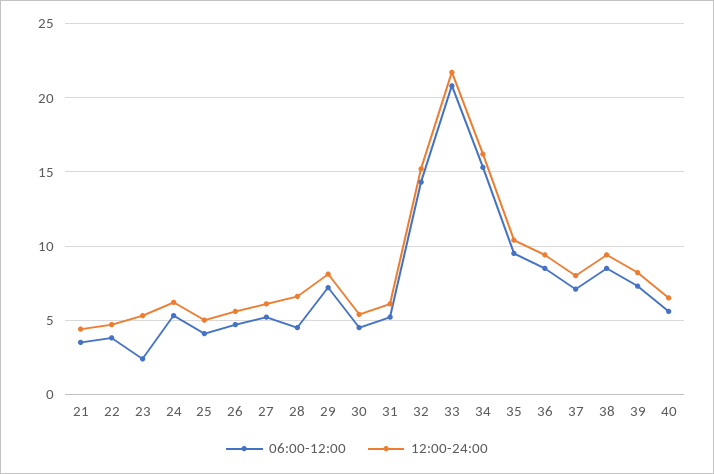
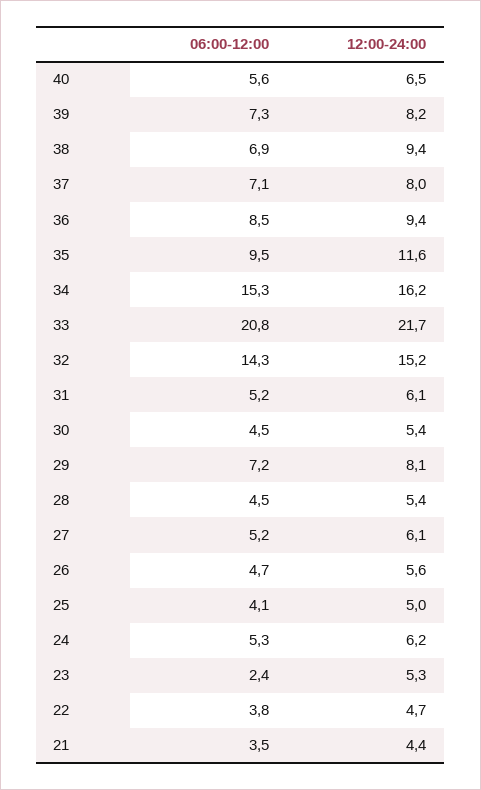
12:00-24:00, 28: 6.5 -> 5.4
12:00-24:00, 35: 10.5 -> 11.6
06:00-12:00, 38: 8.5 -> 6.9

